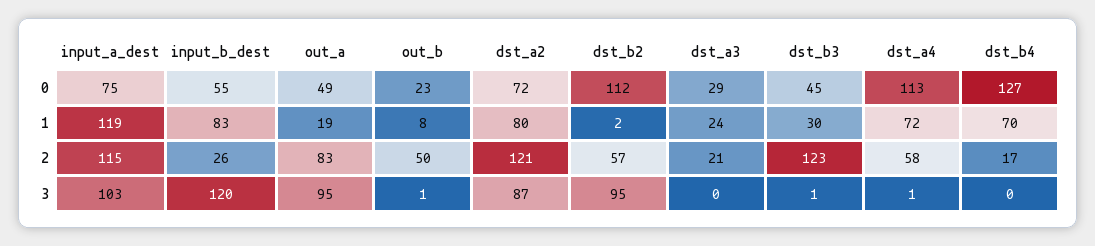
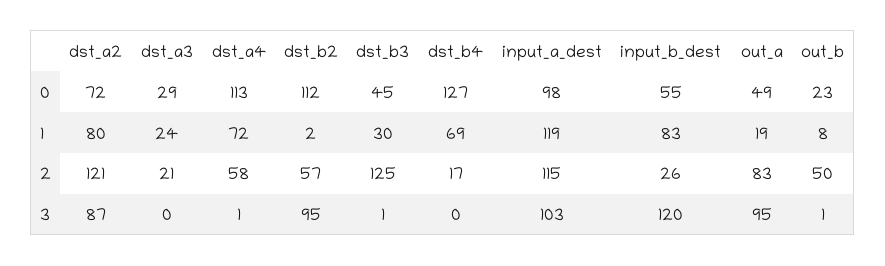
input_a_dest, 0: 75 -> 98
dst_b4, 1: 70 -> 69
dst_b3, 2: 123 -> 125

